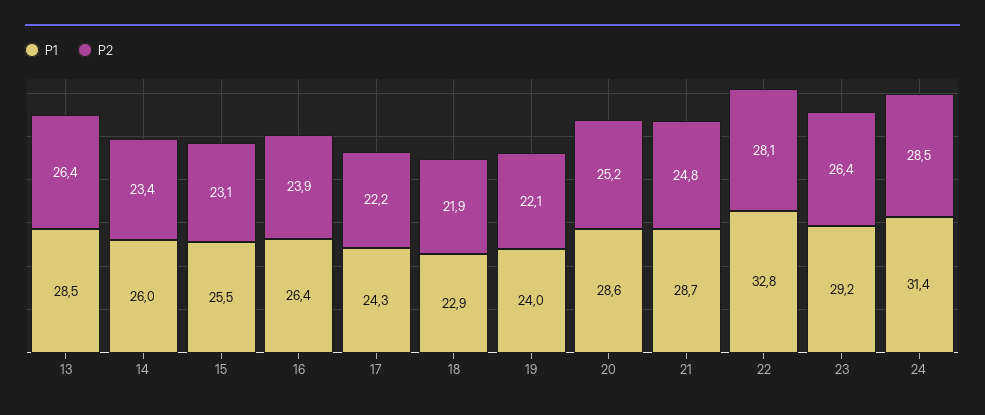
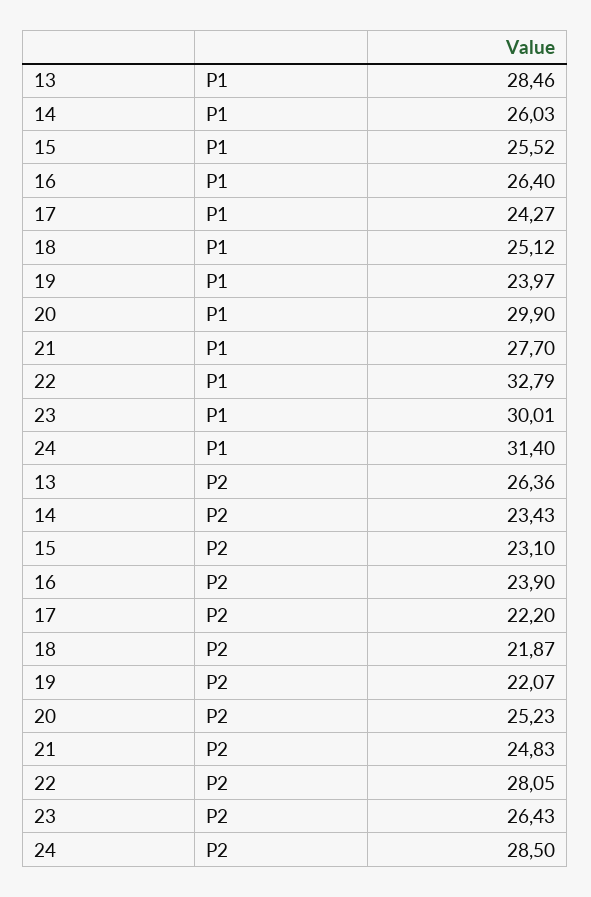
P1, 18: 22.9 -> 25.12
P1, 20: 28.6 -> 29.9
P1, 21: 28.7 -> 27.7
P1, 23: 29.2 -> 30.01

